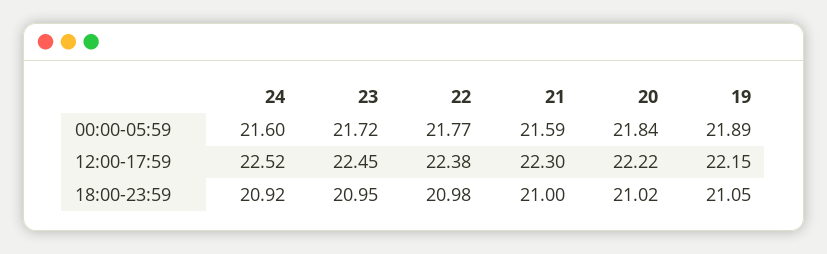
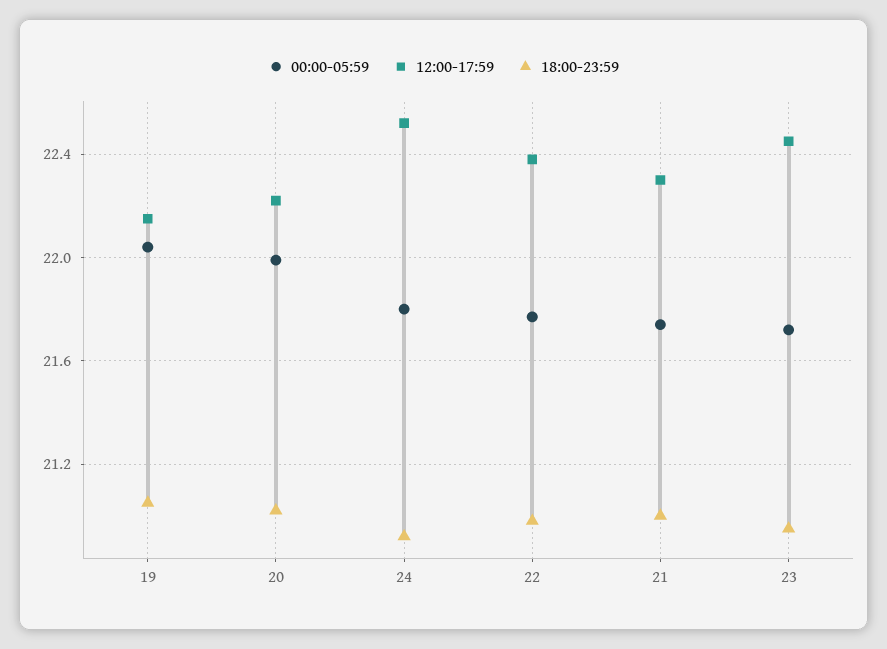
00:00-05:59, 24: 21.6 -> 21.8
00:00-05:59, 21: 21.59 -> 21.75
00:00-05:59, 20: 21.84 -> 22
00:00-05:59, 19: 21.89 -> 22.05

